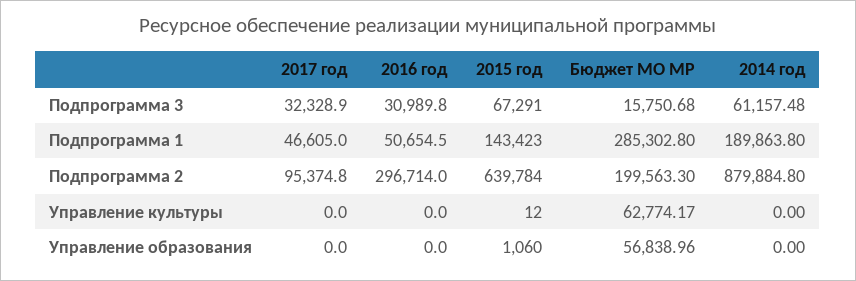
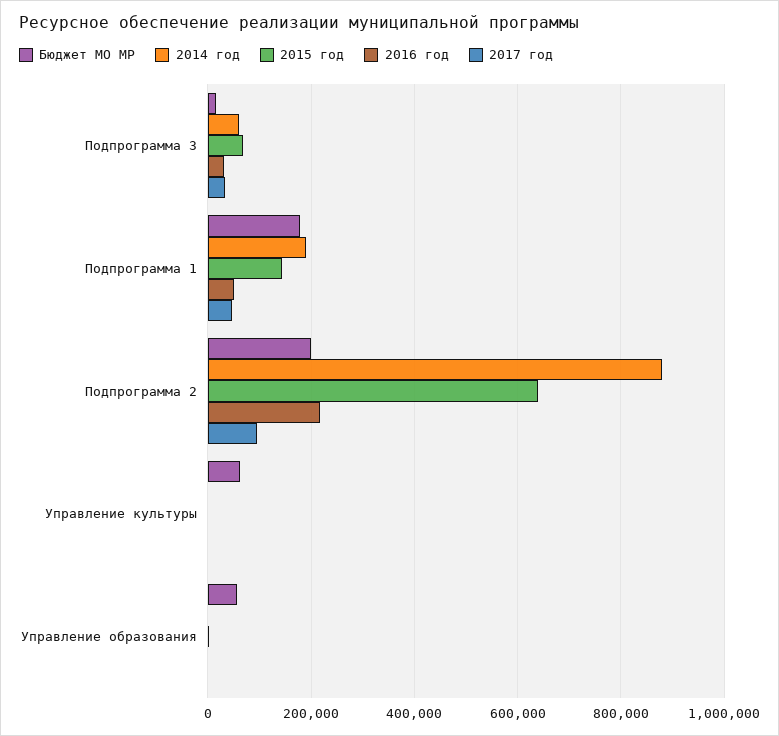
Бюджет МО МР, Подпрограмма 1: 285302.8 -> 180000
2016 год, Подпрограмма 2: 296714 -> 220000

